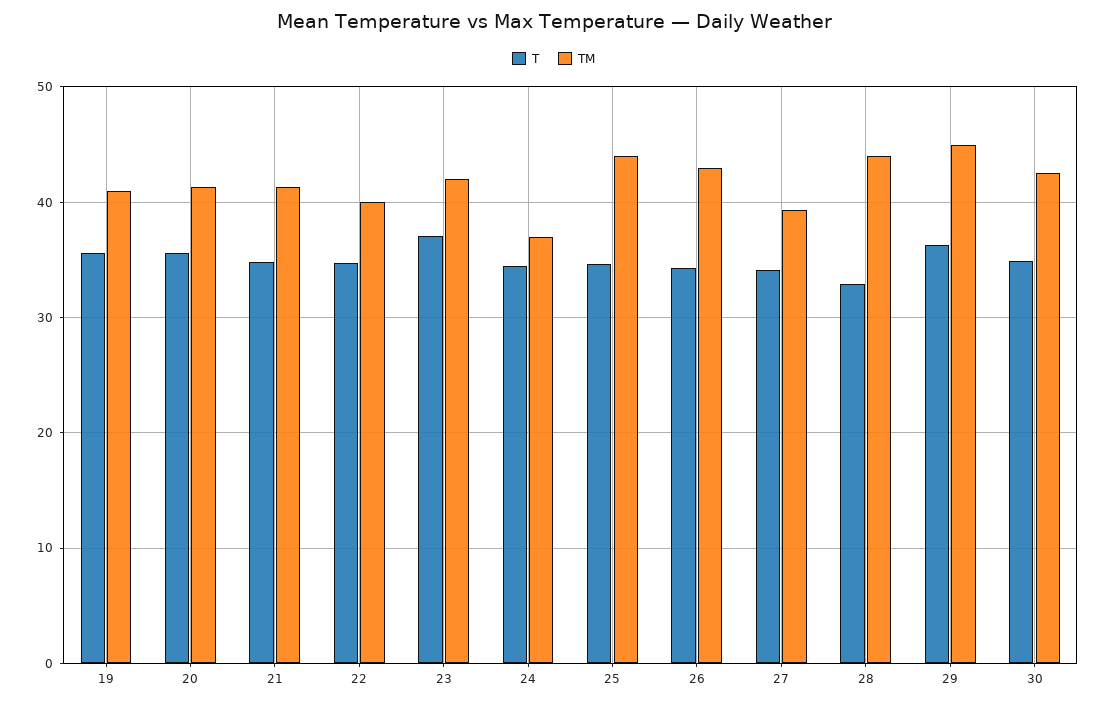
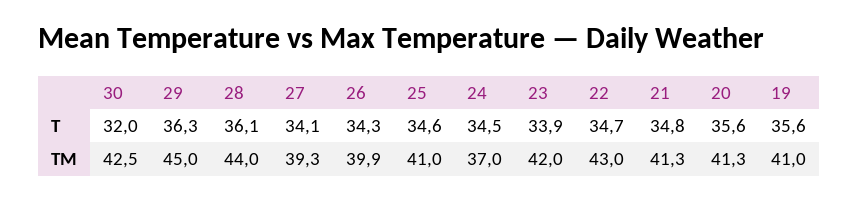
TM, 22: 40 -> 43
T, 23: 37 -> 33.9
TM, 25: 44 -> 41
TM, 26: 43 -> 39.9
T, 28: 33 -> 36.1
T, 30: 35 -> 32

